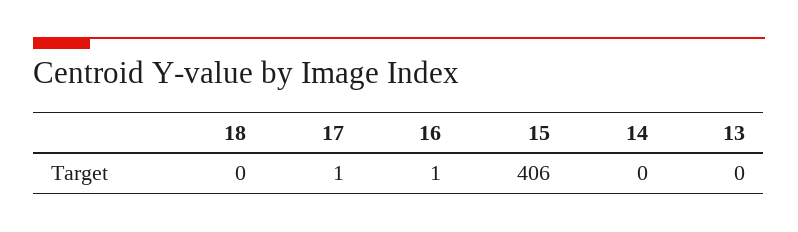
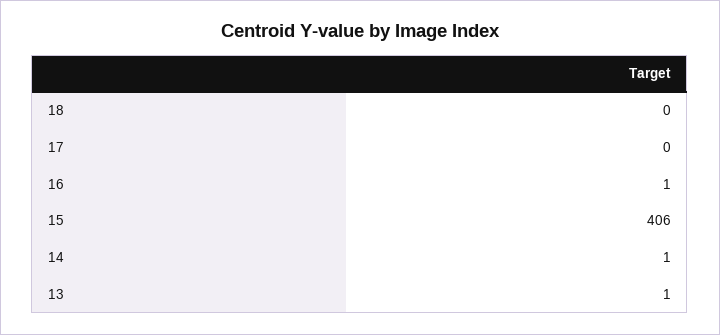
17: 1 -> 0
14: 0 -> 1
13: 0 -> 1

